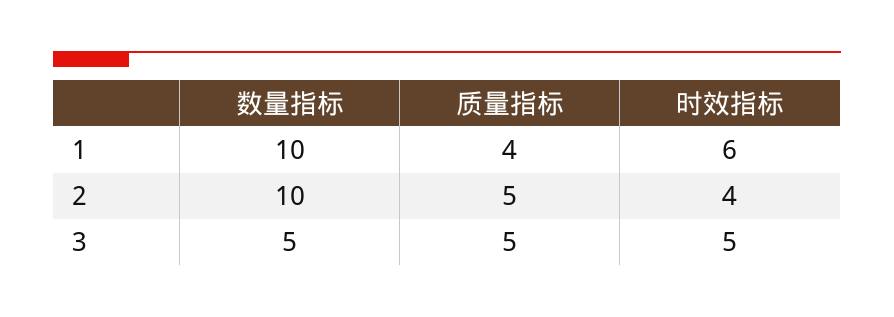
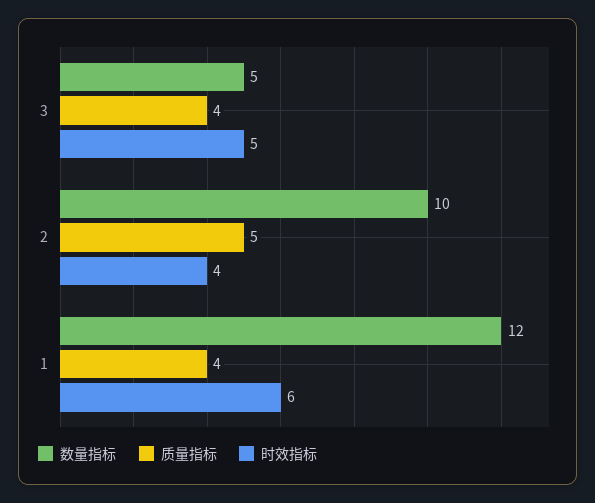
数量指标, 1: 10 -> 12
质量指标, 3: 5 -> 4

